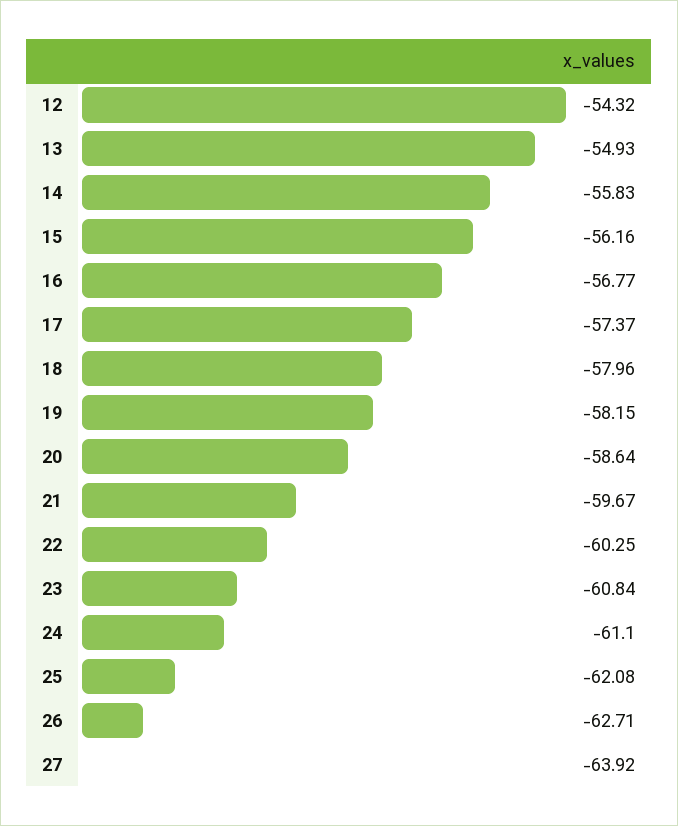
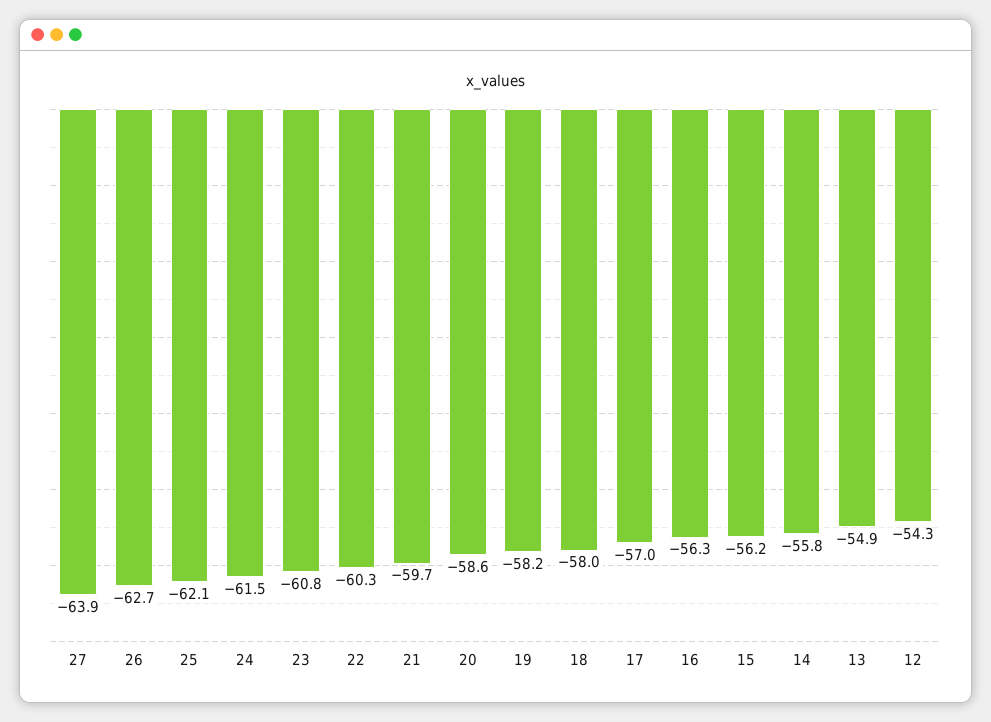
16: -56.77 -> -56.3
17: -57.37 -> -57
24: -61.1 -> -61.5

